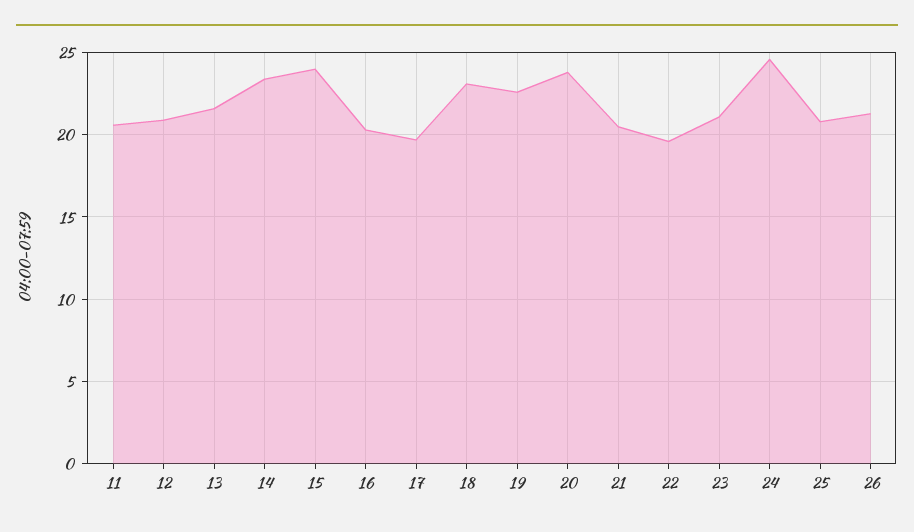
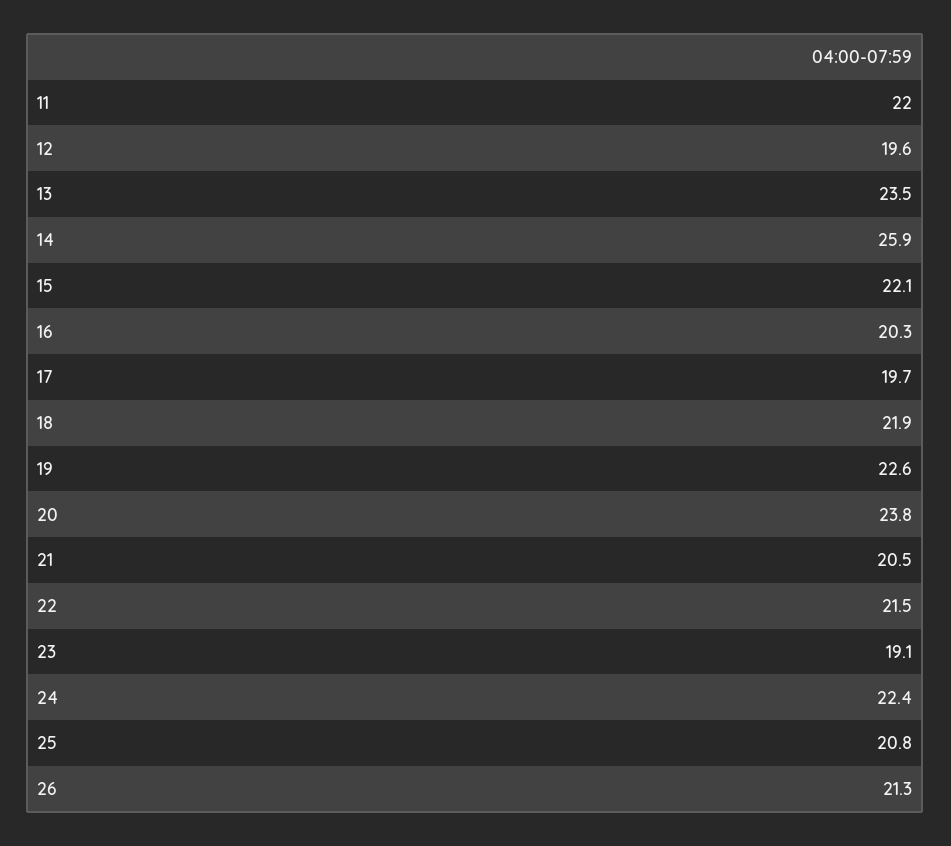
11: 20.5 -> 22
12: 21 -> 19.6
13: 21.5 -> 23.5
14: 23.5 -> 25.9
15: 24 -> 22.1
18: 23 -> 21.9
22: 19.5 -> 21.5
23: 21 -> 19.1
24: 24.5 -> 22.4

